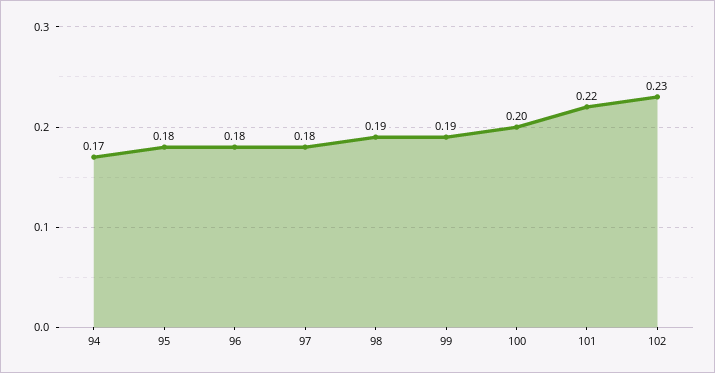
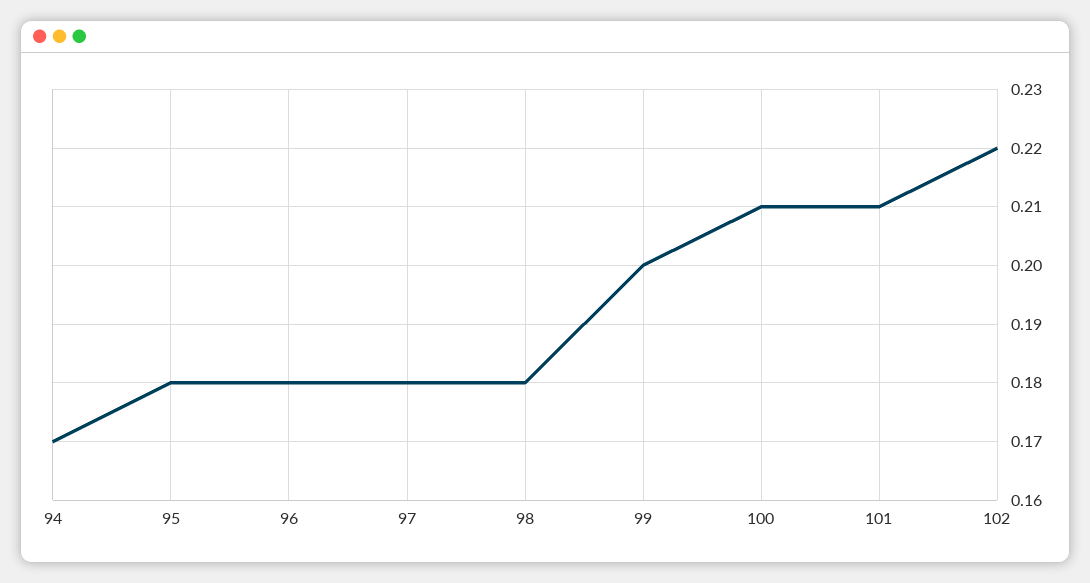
98: 0.19 -> 0.18
99: 0.19 -> 0.2
100: 0.2 -> 0.21
101: 0.22 -> 0.21
102: 0.23 -> 0.22

